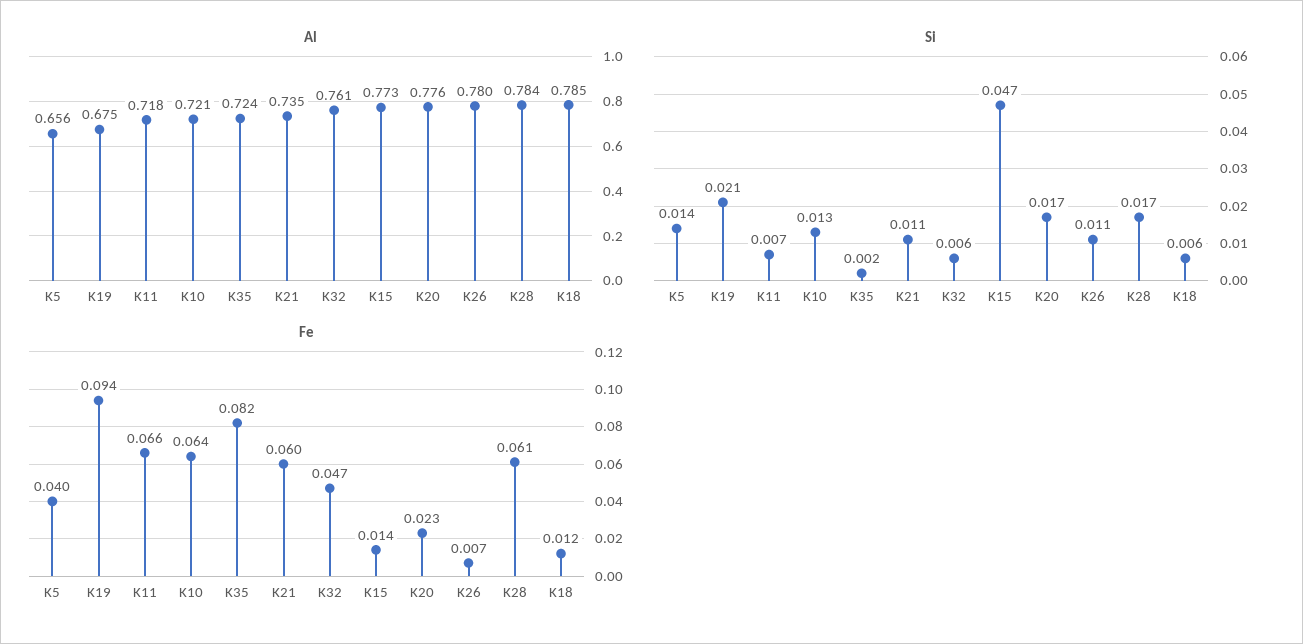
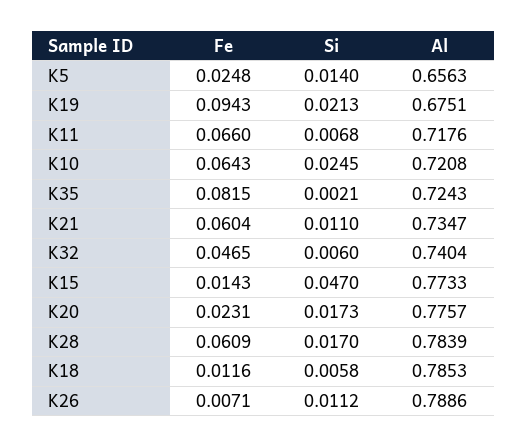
Al, K32: 0.761 -> 0.7404
Al, K26: 0.78 -> 0.7886
Si, K10: 0.013 -> 0.0245
Fe, K5: 0.04 -> 0.0248

